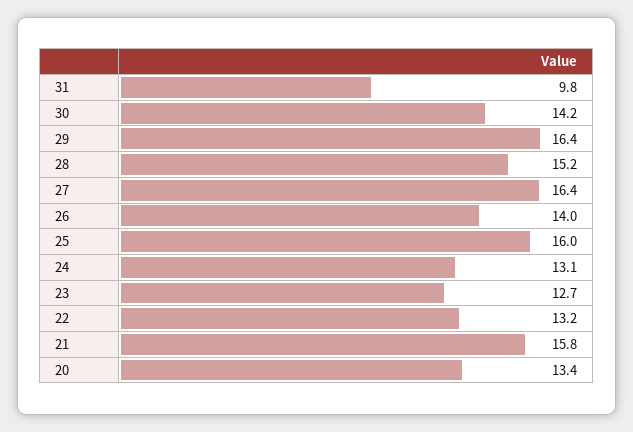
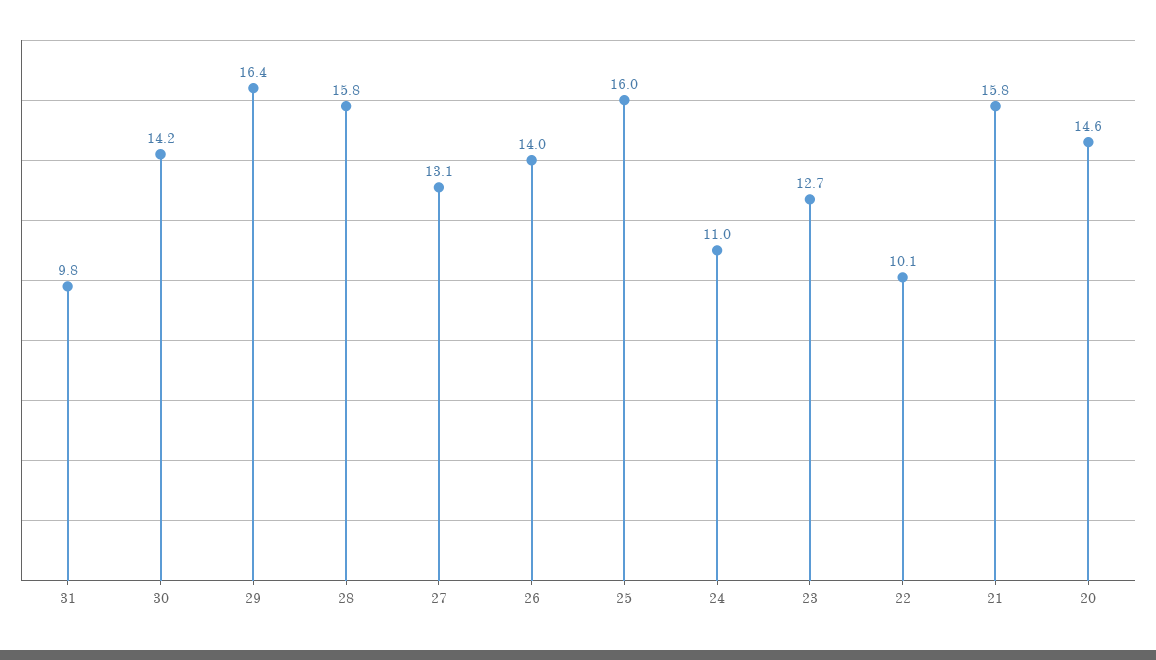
28: 15.2 -> 15.8
27: 16.4 -> 13.1
24: 13.1 -> 11
22: 13.2 -> 10.1
20: 13.4 -> 14.6

